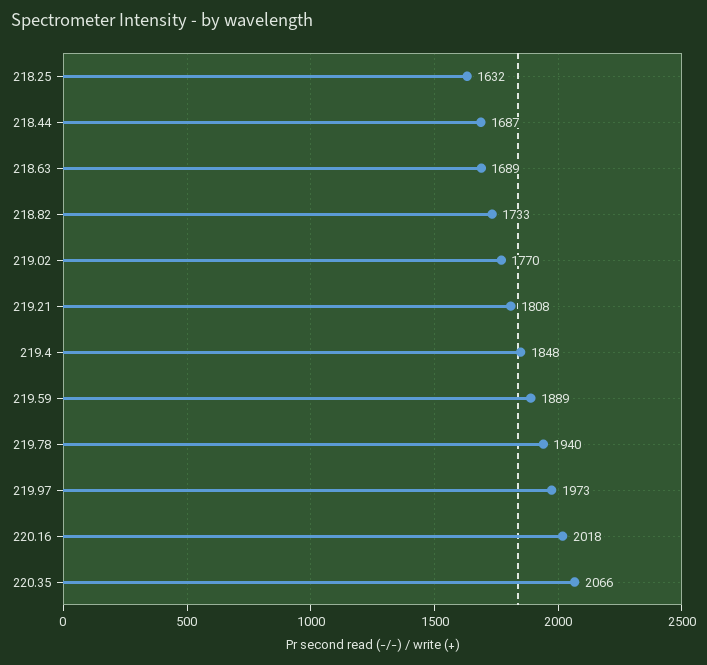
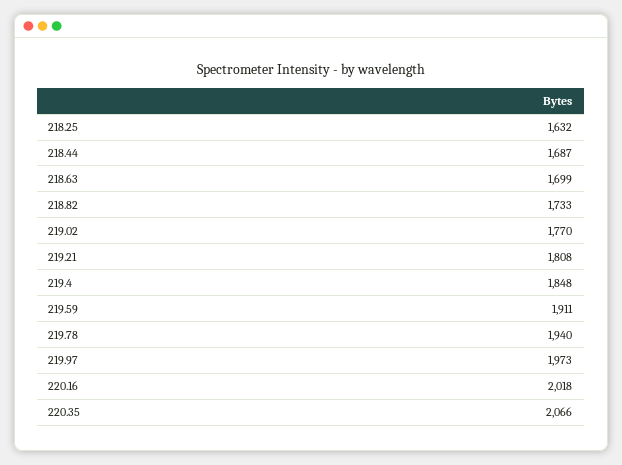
218.63: 1689 -> 1699
219.59: 1889 -> 1911

